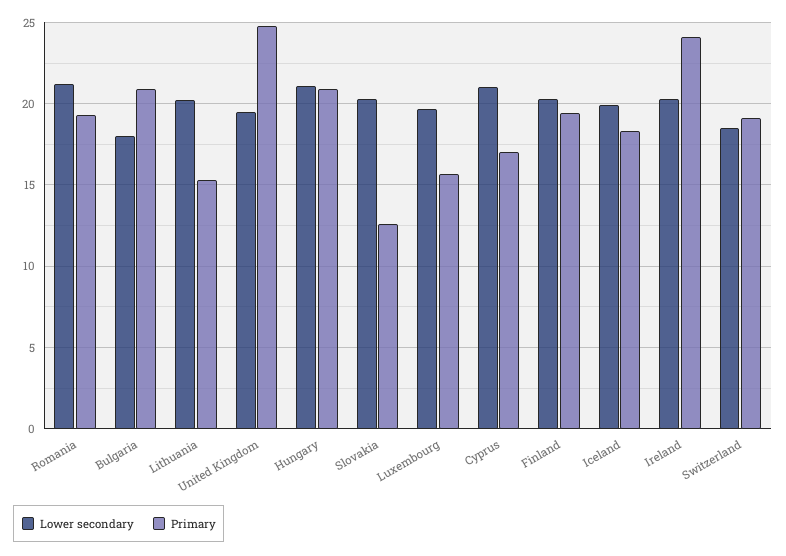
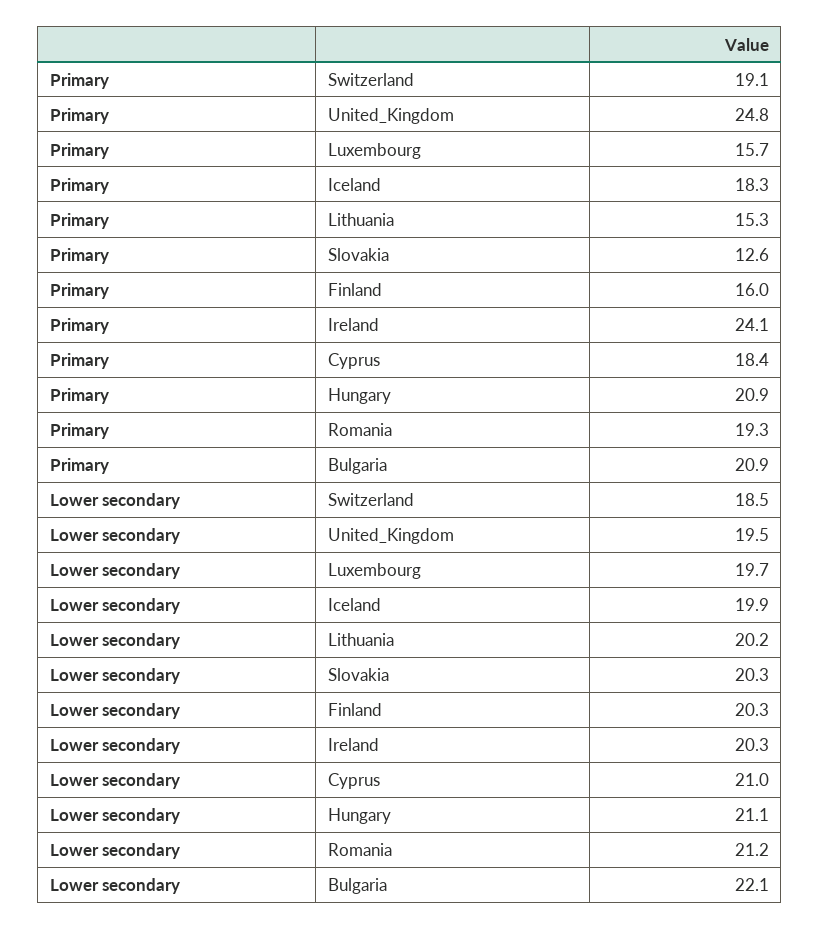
Lower secondary, Bulgaria: 18 -> 22.1
Primary, Cyprus: 17 -> 18.4
Primary, Finland: 19.5 -> 16

